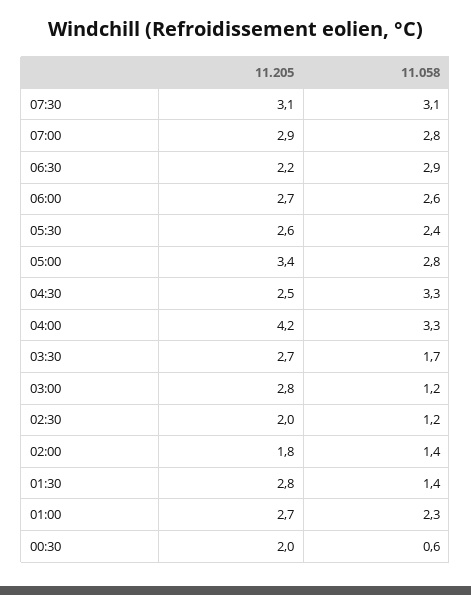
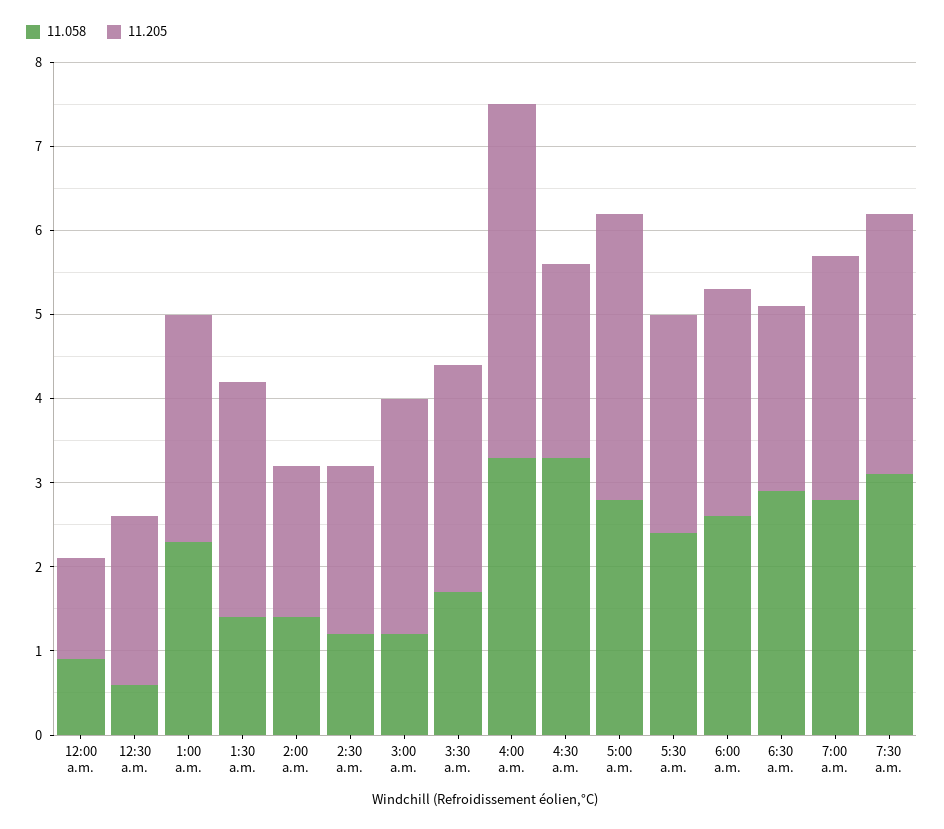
11.205, 04:30: 2.5 -> 2.3
11.058, 12:00 a.m.: none -> 0.9
11.205, 12:00 a.m.: none -> 1.2

